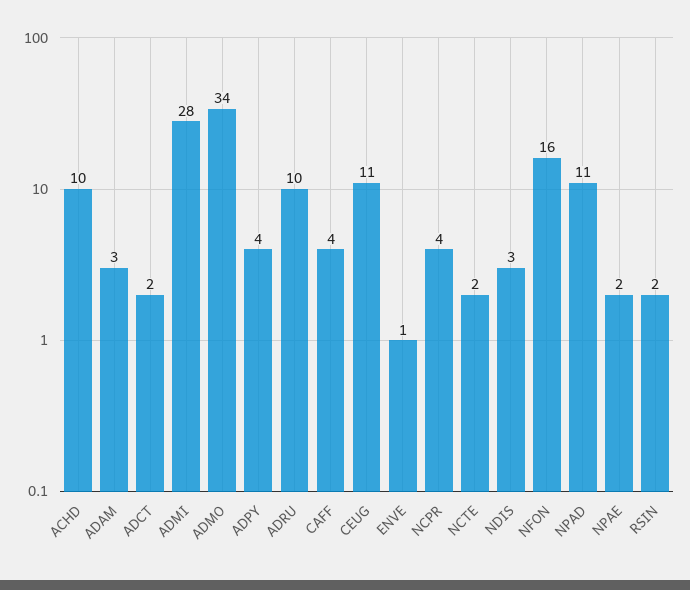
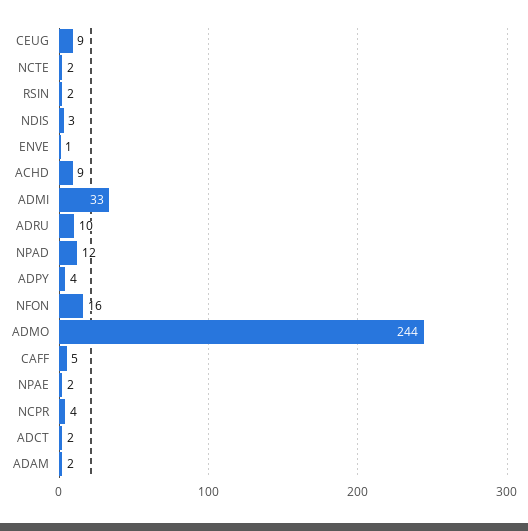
ACHD: 10 -> 9
ADAM: 3 -> 2
ADMI: 28 -> 33
ADMO: 34 -> 244
CAFF: 4 -> 5
CEUG: 11 -> 9
NPAD: 11 -> 12

